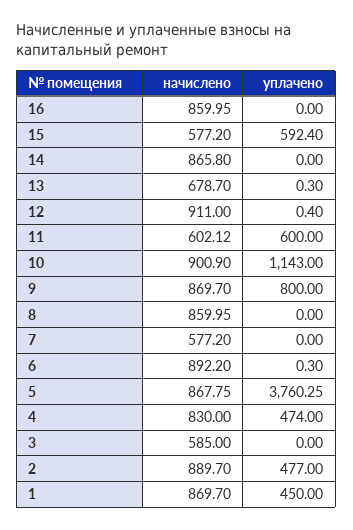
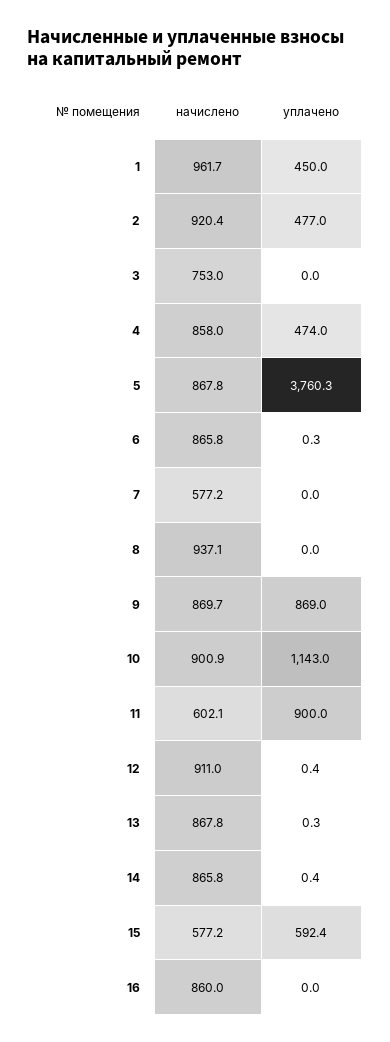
уплачено, 14: 0 -> 0.4
начислено, 13: 678.7 -> 867.8
уплачено, 11: 600 -> 900
уплачено, 9: 800 -> 869
начислено, 8: 859.95 -> 937.1
начислено, 6: 892.2 -> 865.8
начислено, 4: 830 -> 858
начислено, 3: 585 -> 753
начислено, 2: 889.7 -> 920.4
начислено, 1: 869.7 -> 961.7

